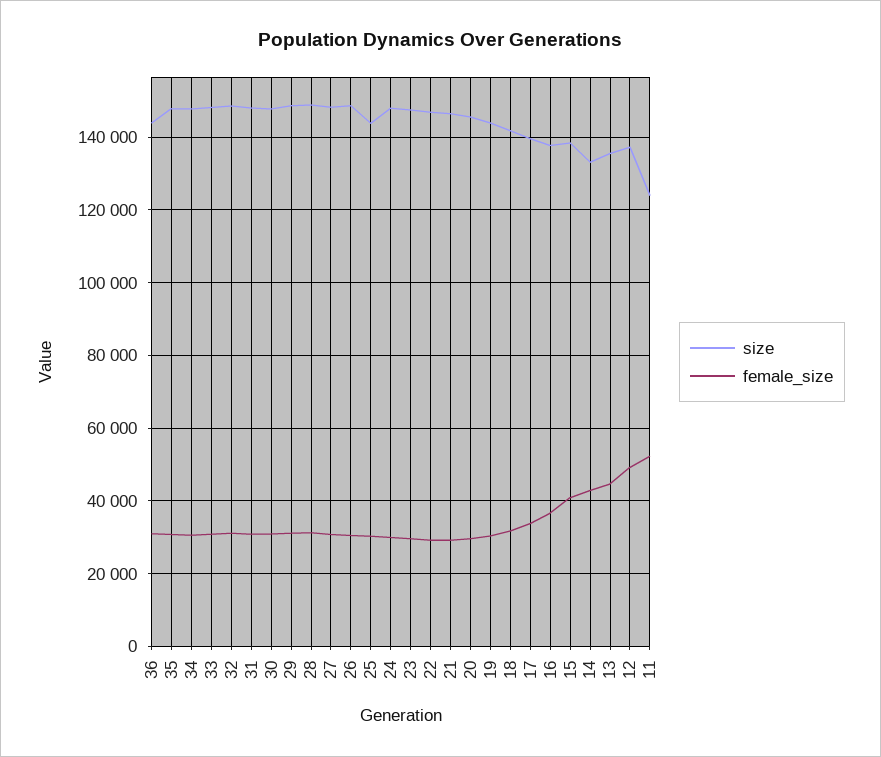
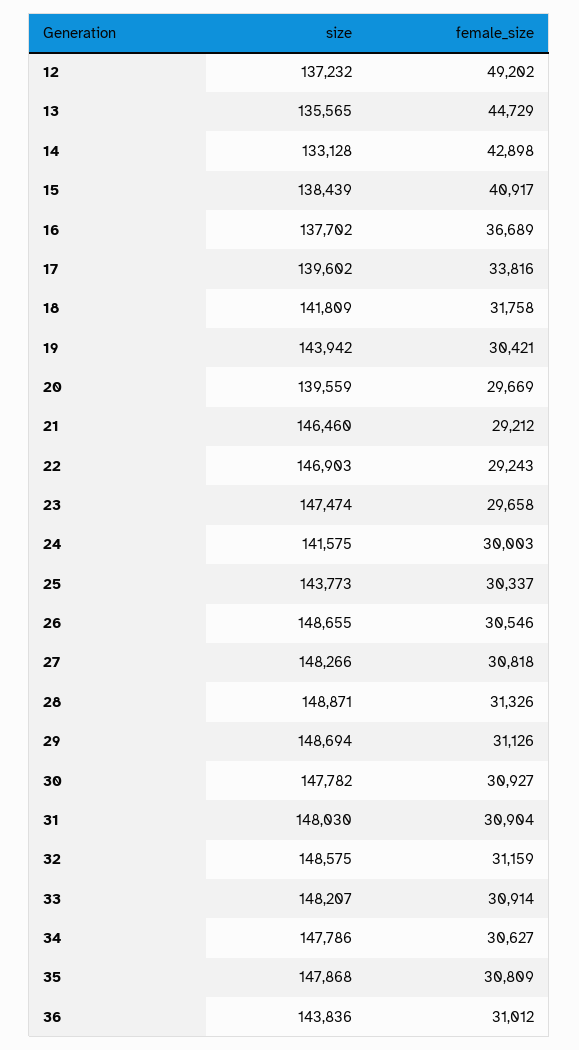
size, 24: 148000 -> 141575
size, 20: 146000 -> 139559
size, 11: 124000 -> none
female_size, 11: 52000 -> none

